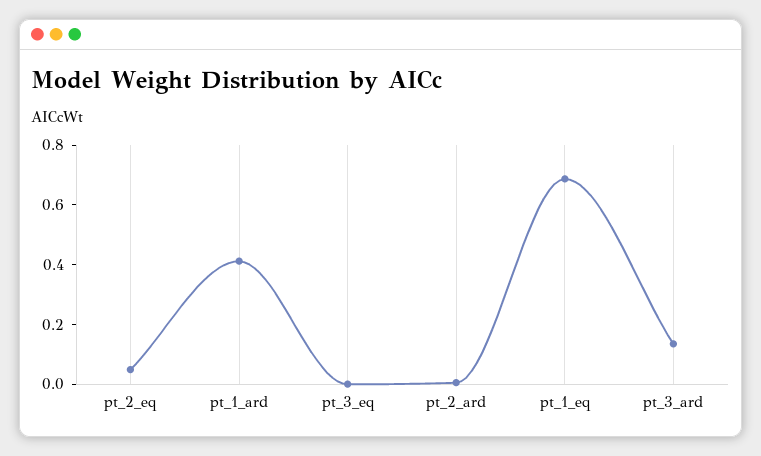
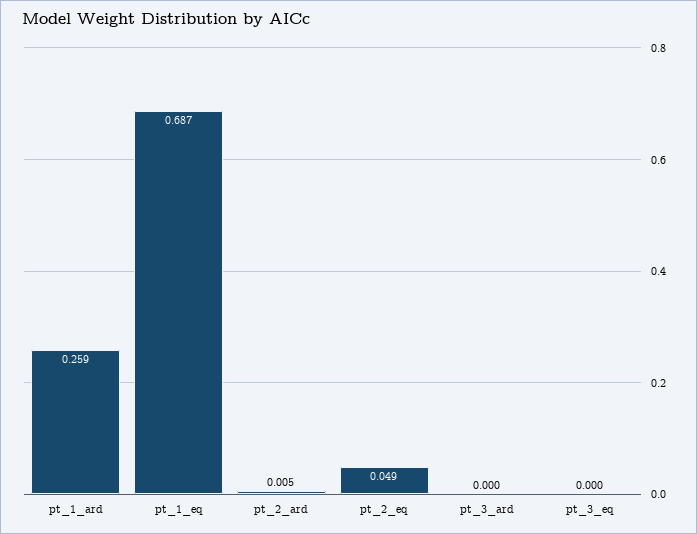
pt_1_ard: 0.4 -> 0.259
pt_3_ard: 0.15 -> 0

